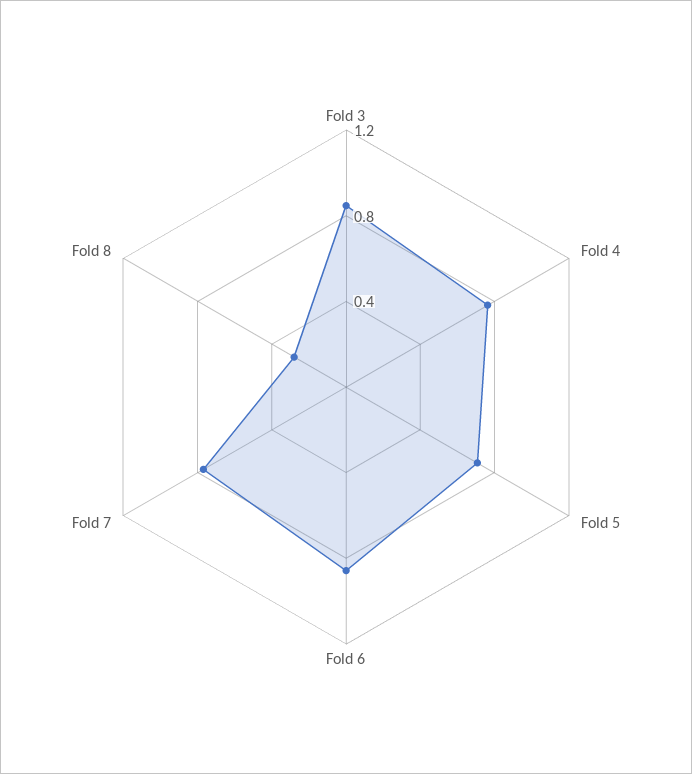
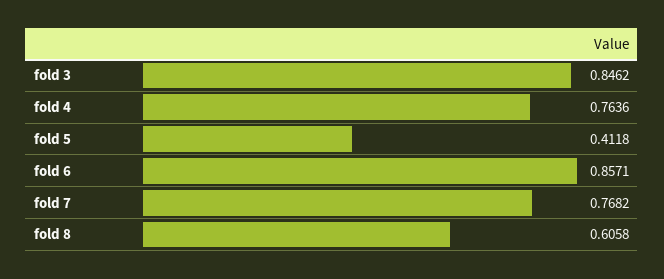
Fold 5: 0.7 -> 0.4118
Fold 8: 0.3 -> 0.6058

